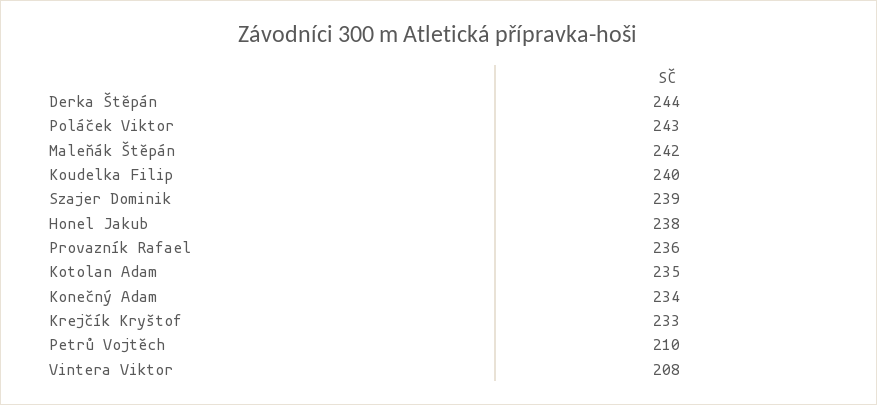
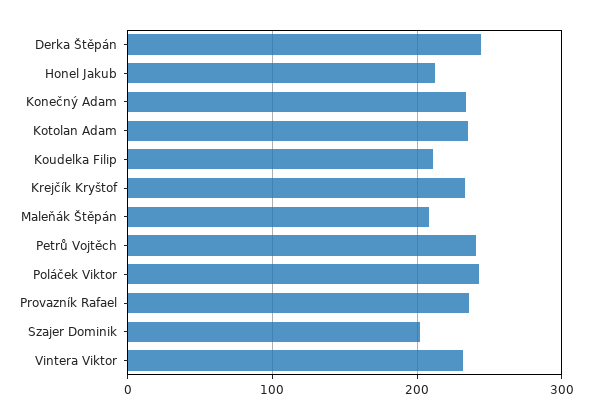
Maleňák Štěpán: 242 -> 210
Koudelka Filip: 240 -> 210
Szajer Dominik: 239 -> 200
Honel Jakub: 238 -> 210
Petrů Vojtěch: 210 -> 240
Vintera Viktor: 208 -> 230

